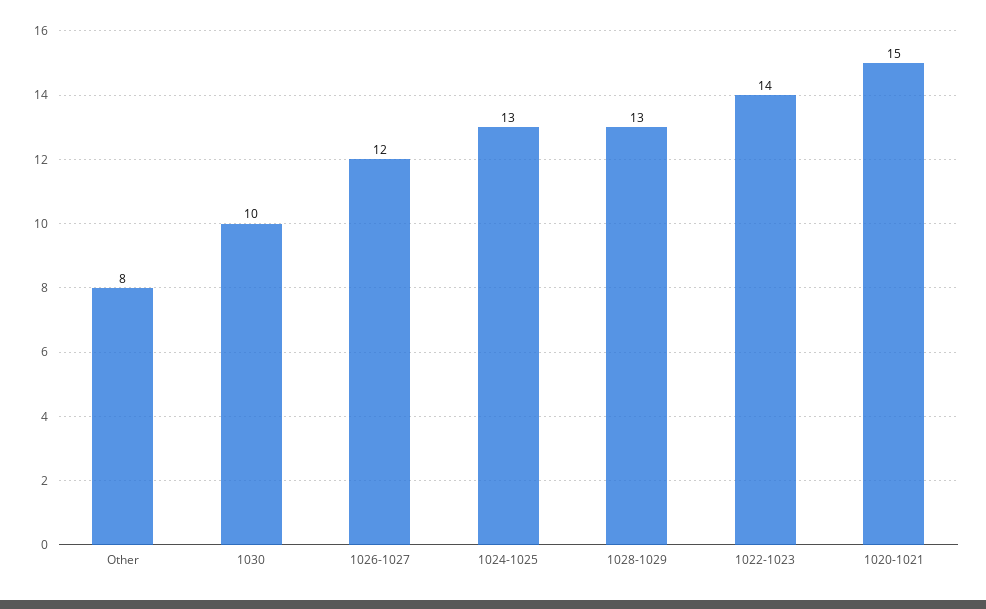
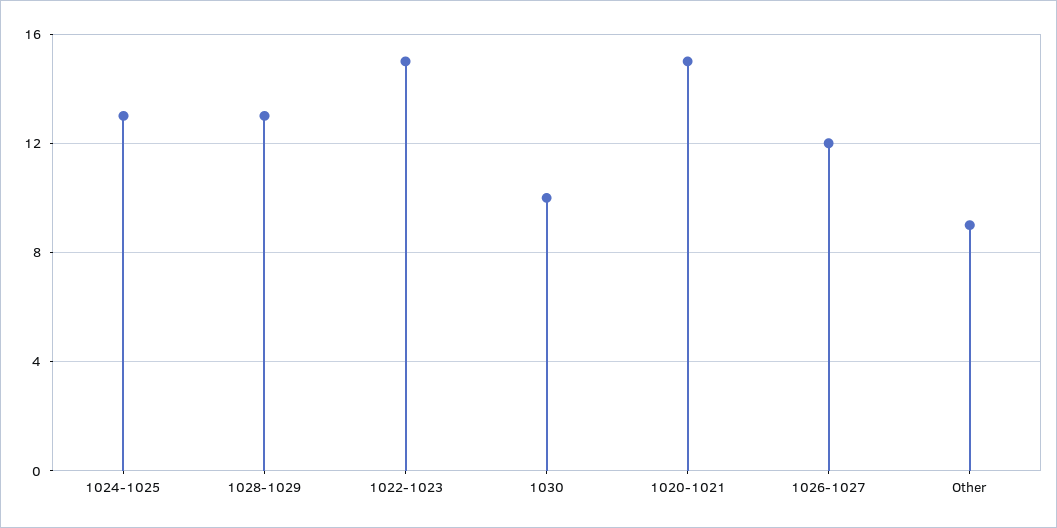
Other: 8 -> 9
1022-1023: 14 -> 15

